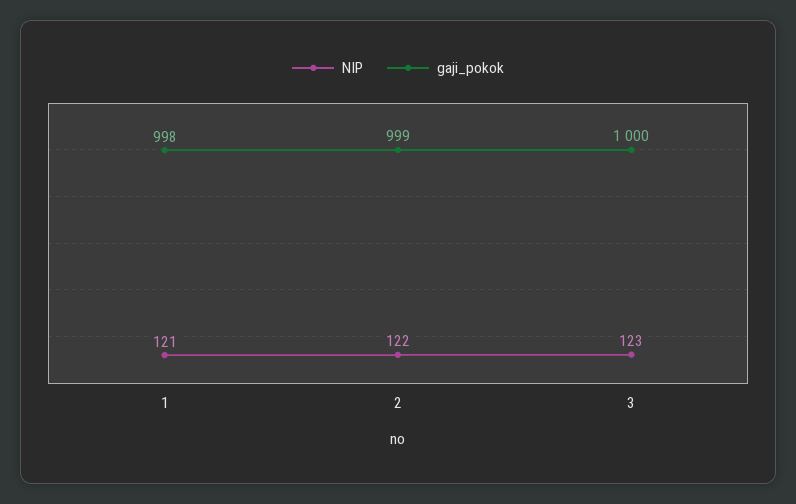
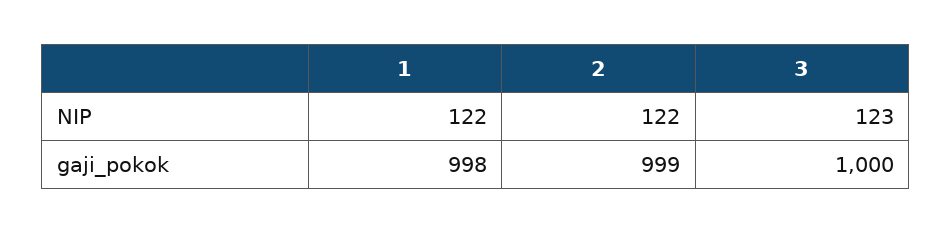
NIP, 1: 121 -> 122

